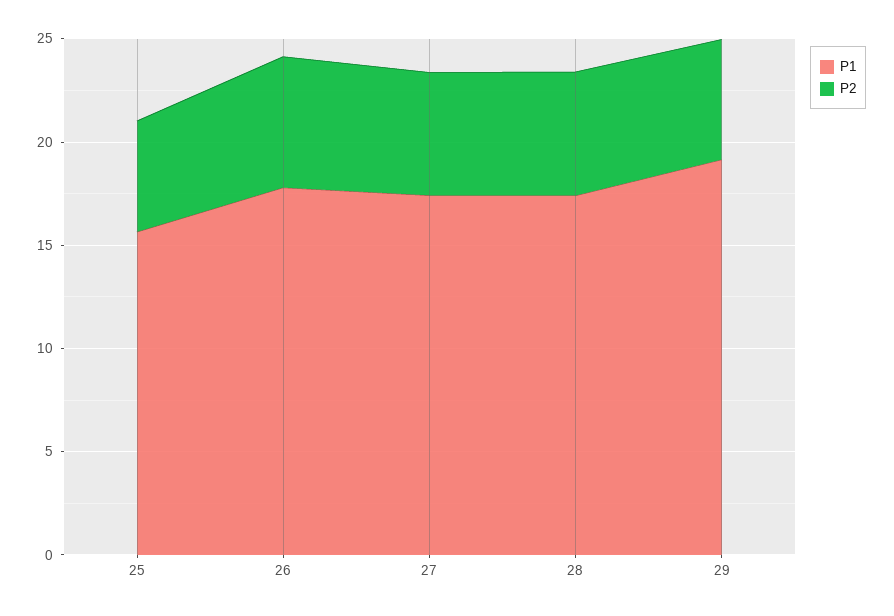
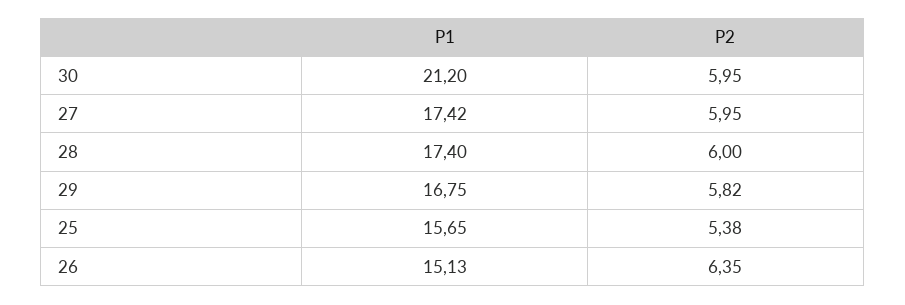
P1, 26: 18 -> 15.13
P1, 29: 19 -> 16.75
P1, 30: none -> 21.2
P2, 30: none -> 5.95

